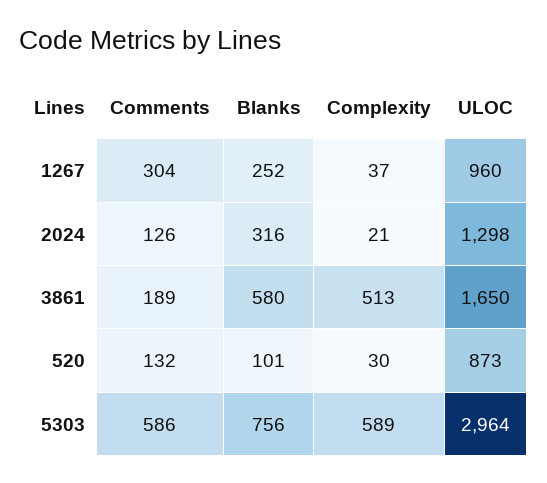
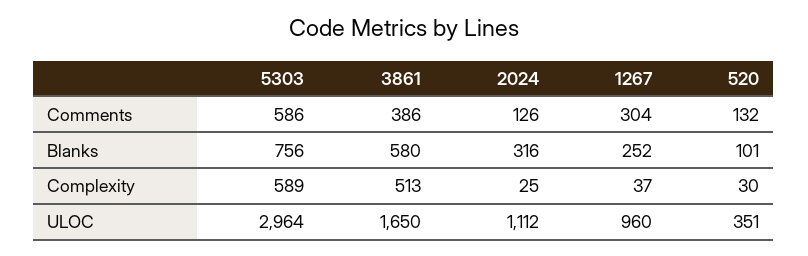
Complexity, 2024: 21 -> 25
ULOC, 2024: 1298 -> 1112
Comments, 3861: 189 -> 386
ULOC, 520: 873 -> 351

